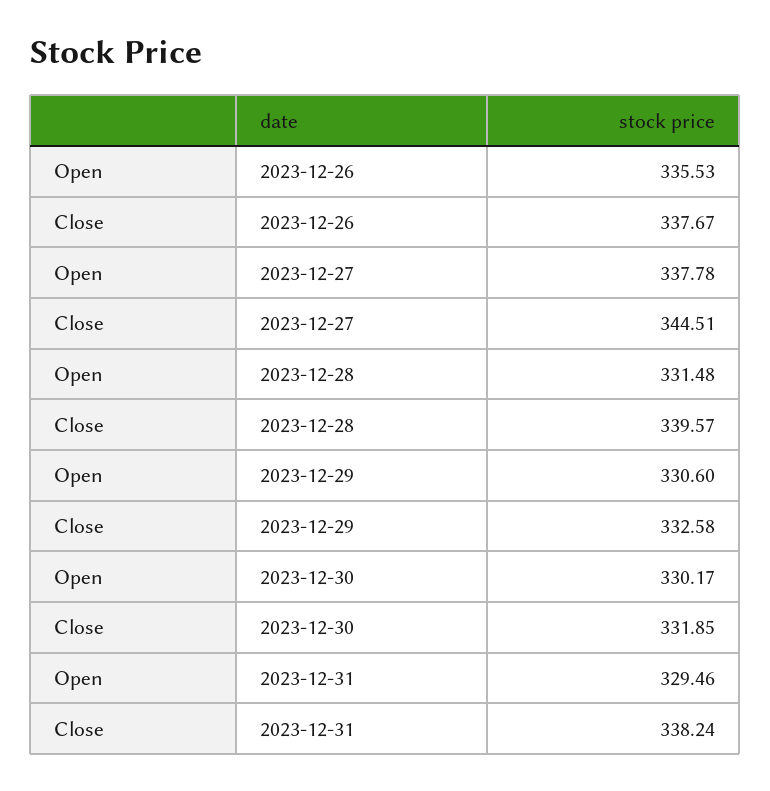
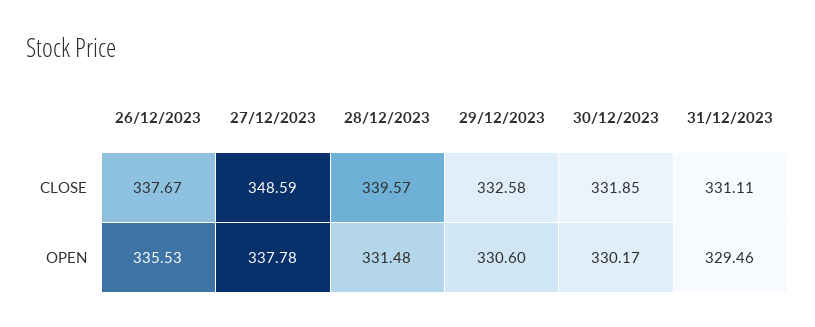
Close, 2023-12-27: 344.51 -> 348.59
Close, 2023-12-31: 338.24 -> 331.11

